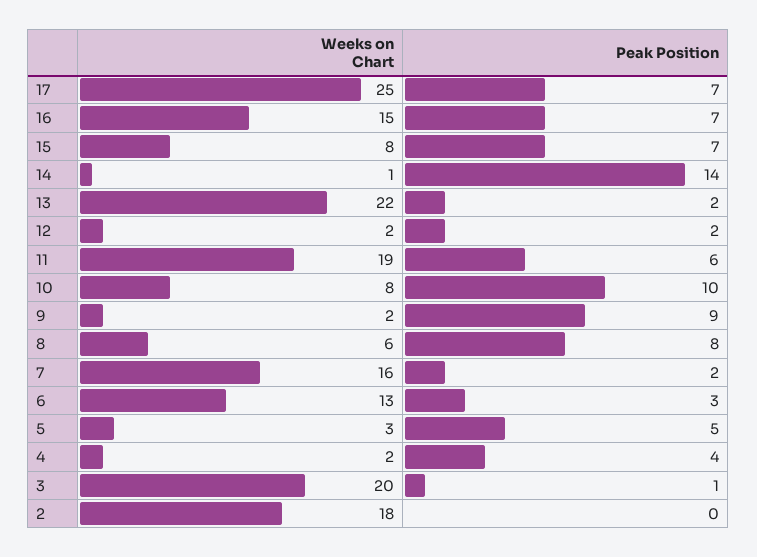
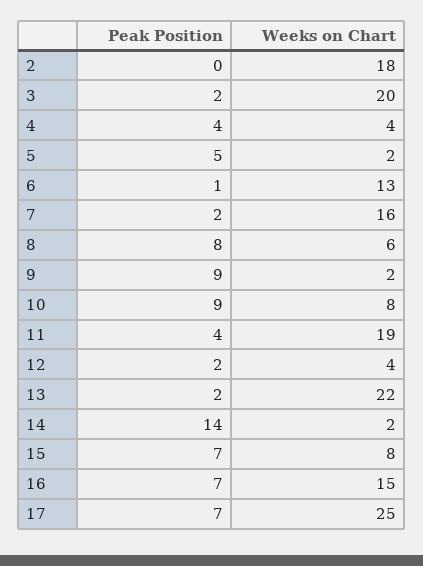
Weeks on Chart, 14: 1 -> 2
Weeks on Chart, 12: 2 -> 4
Peak Position, 11: 6 -> 4
Peak Position, 10: 10 -> 9
Peak Position, 6: 3 -> 1
Weeks on Chart, 5: 3 -> 2
Weeks on Chart, 4: 2 -> 4
Peak Position, 3: 1 -> 2

